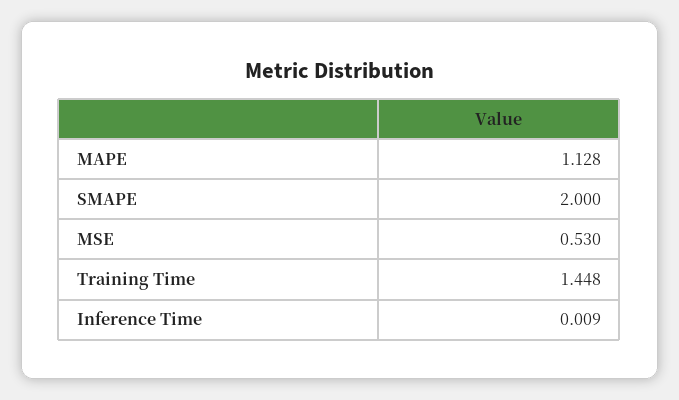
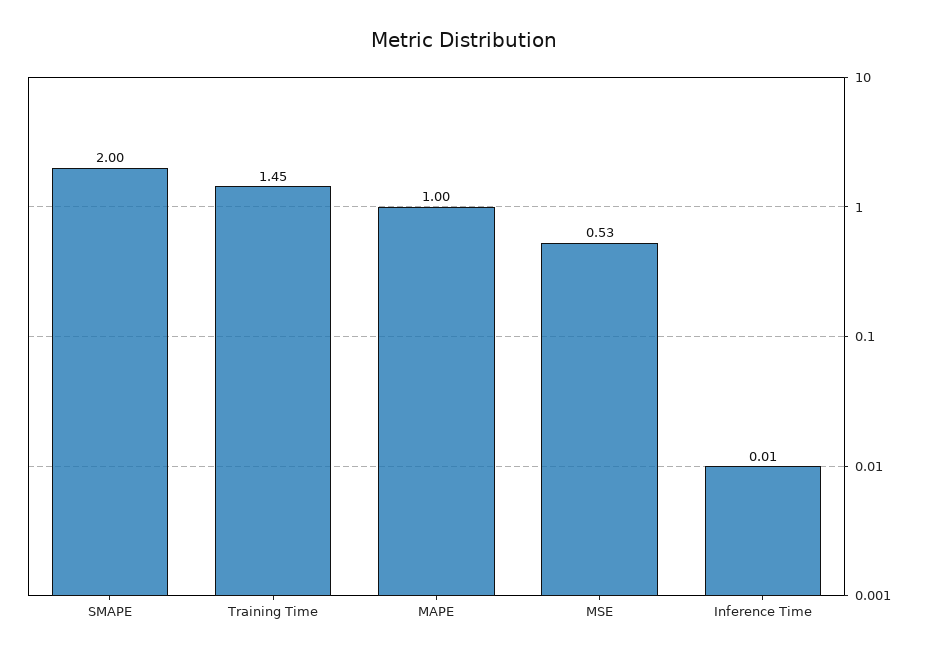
MAPE: 1.128 -> 1

